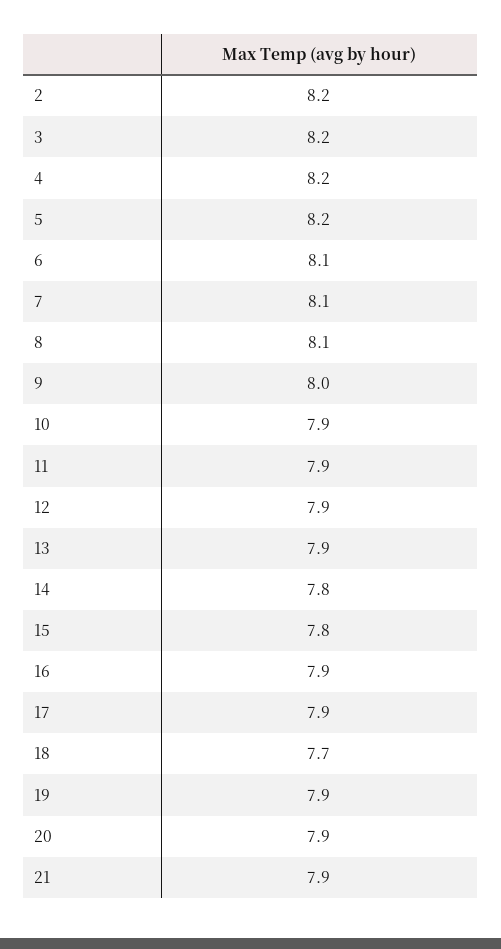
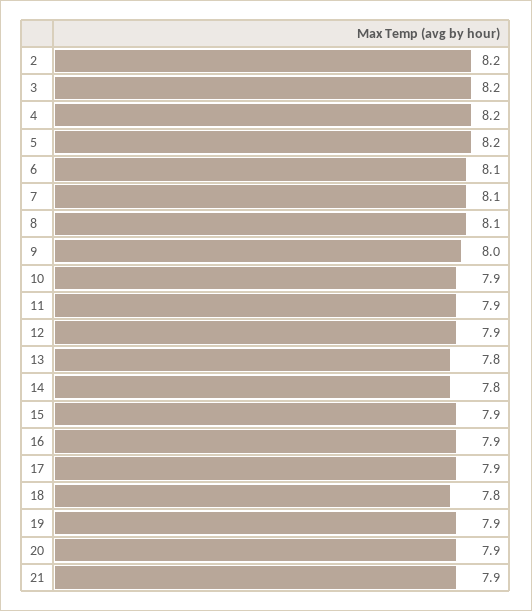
13: 7.9 -> 7.8
15: 7.8 -> 7.9
18: 7.7 -> 7.8

